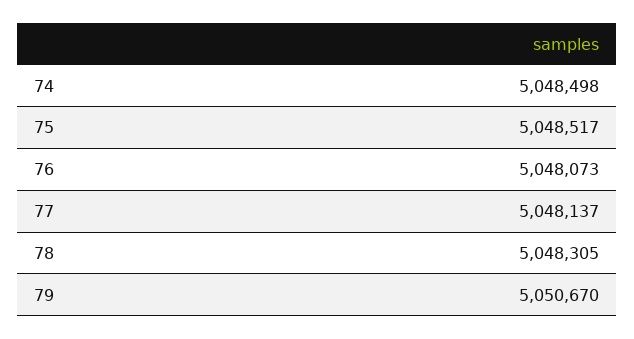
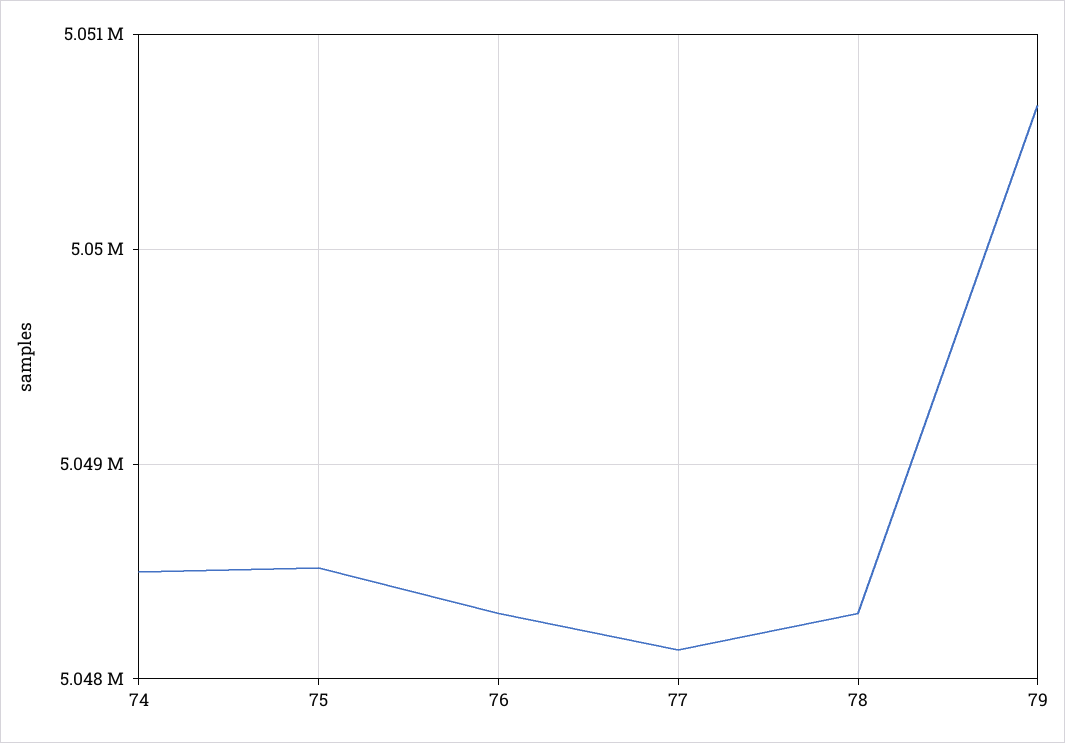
76: 5048073 -> 5048300

